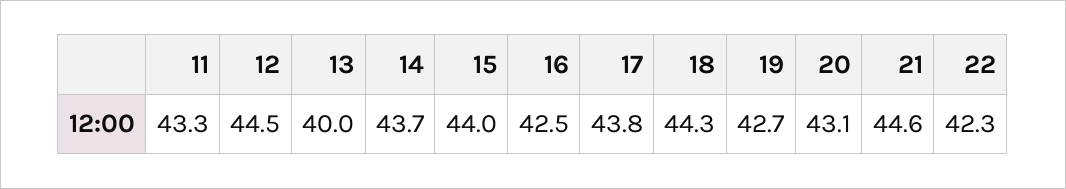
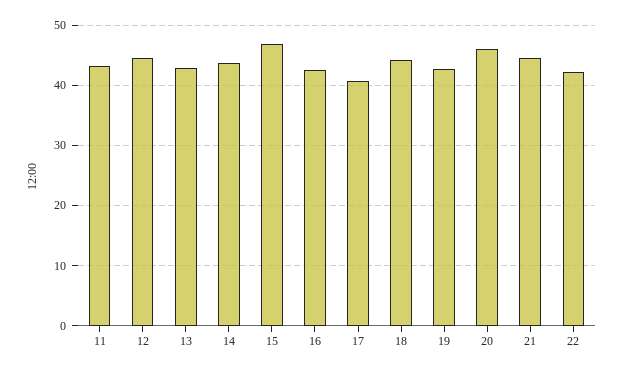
13: 40 -> 43
15: 44 -> 47
17: 43.8 -> 41
20: 43.1 -> 46

